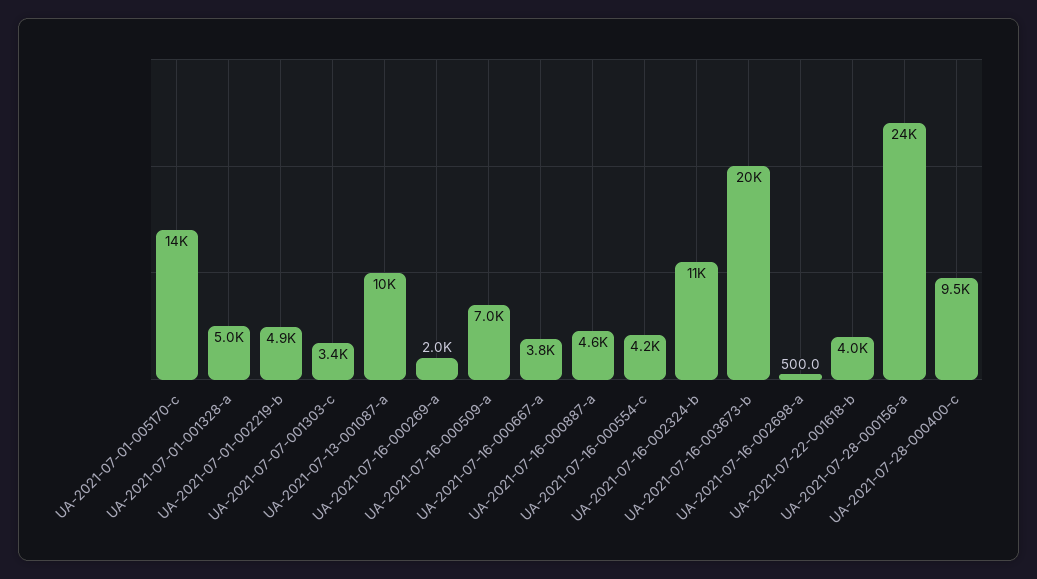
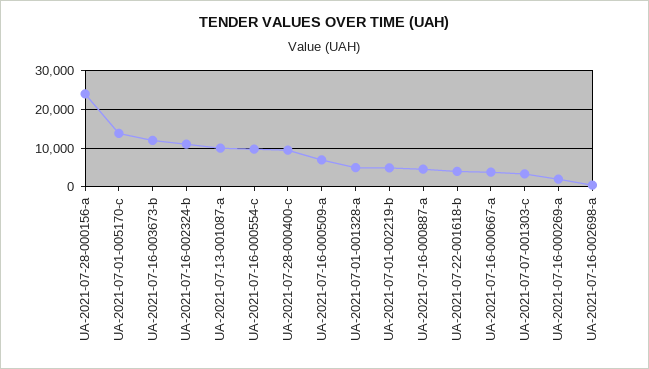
UA-2021-07-16-000554-c: 4200 -> 10000
UA-2021-07-16-003673-b: 20000 -> 12000

